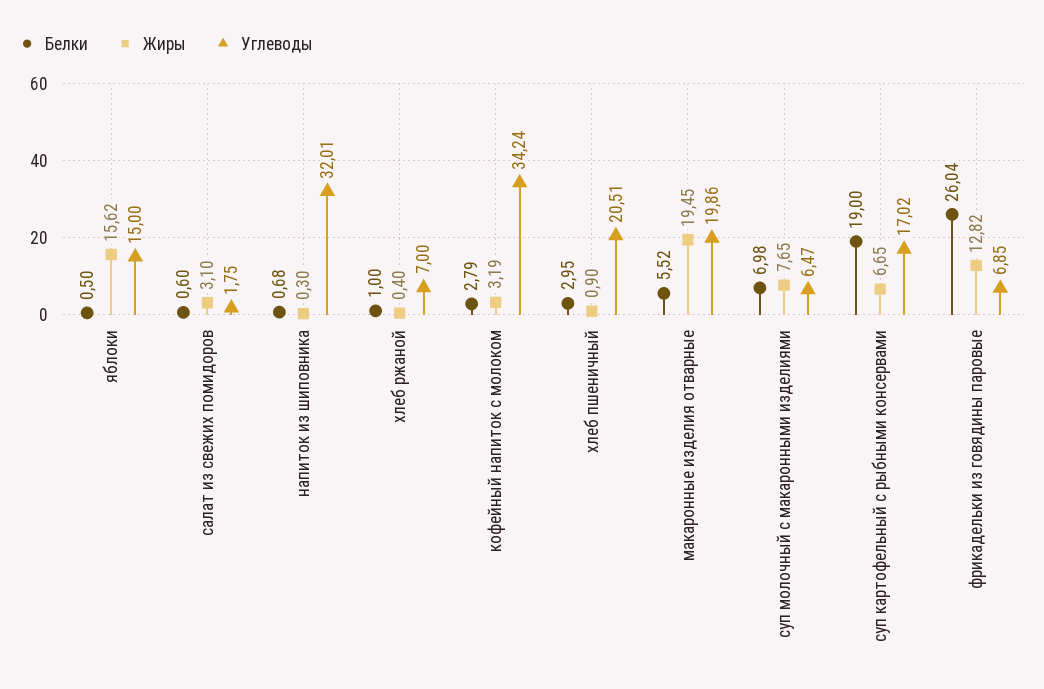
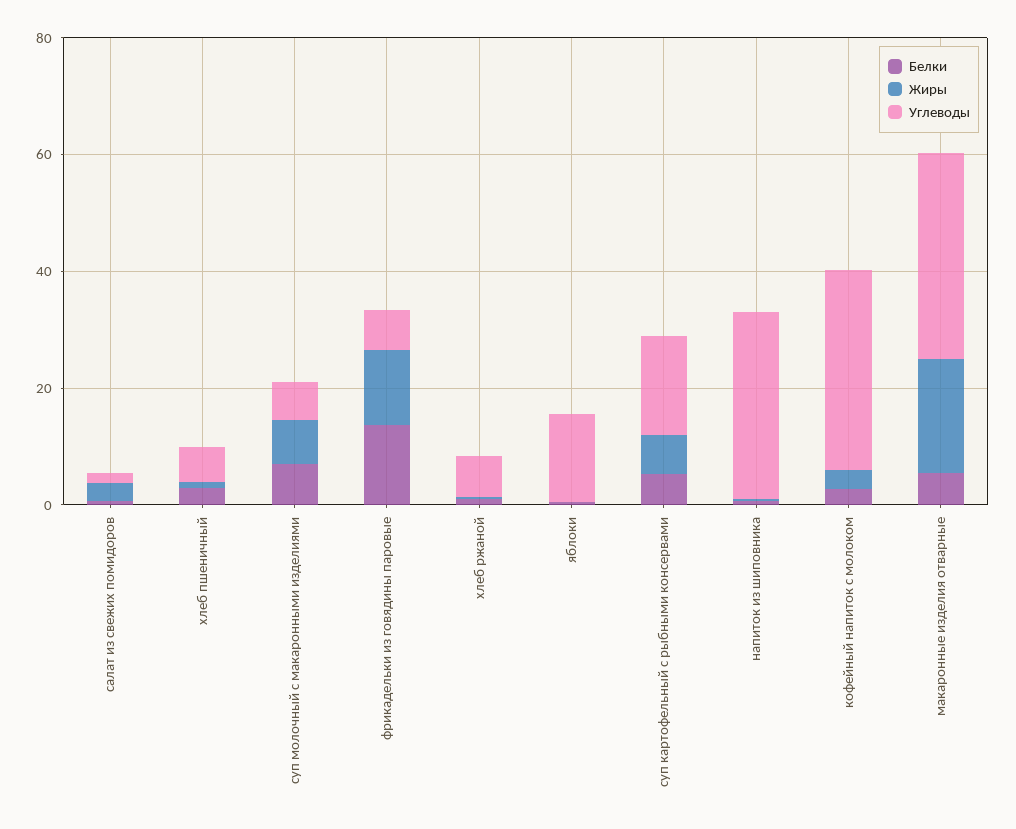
Жиры, яблоки: 15.62 -> 0
Углеводы, хлеб пшеничный: 20.51 -> 5
Углеводы, макаронные изделия отварные: 19.86 -> 35
Белки, суп картофельный с рыбными консервами: 19 -> 5
Белки, фрикадельки из говядины паровые: 26.04 -> 15

